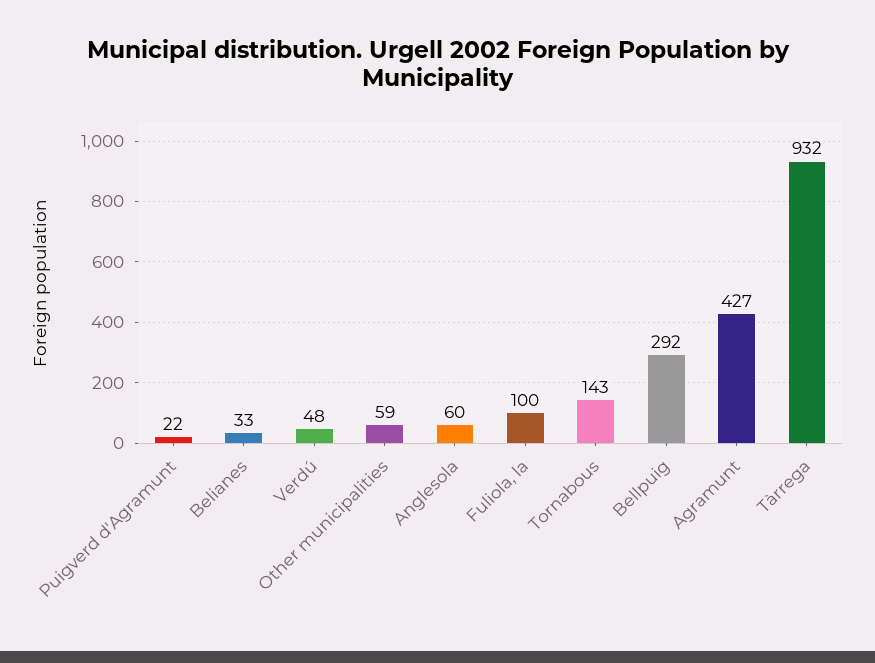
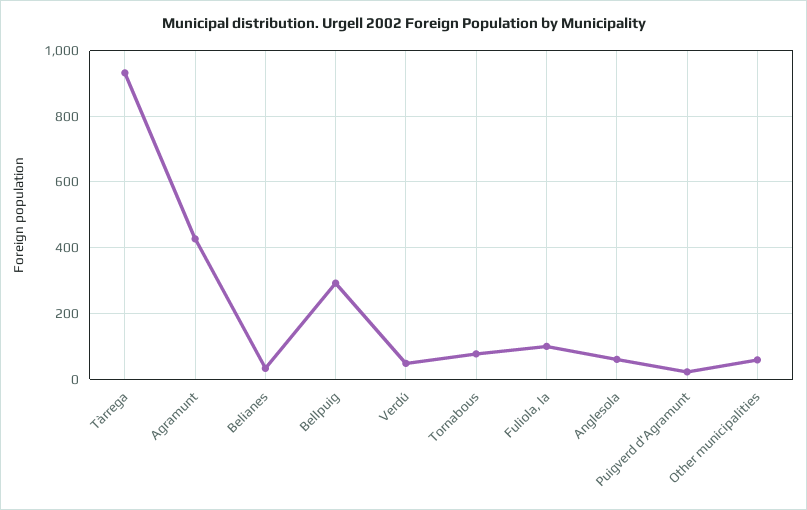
Tornabous: 143 -> 80

